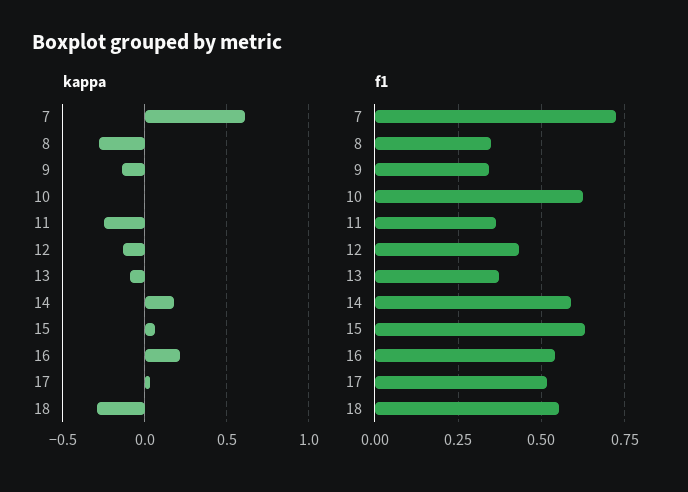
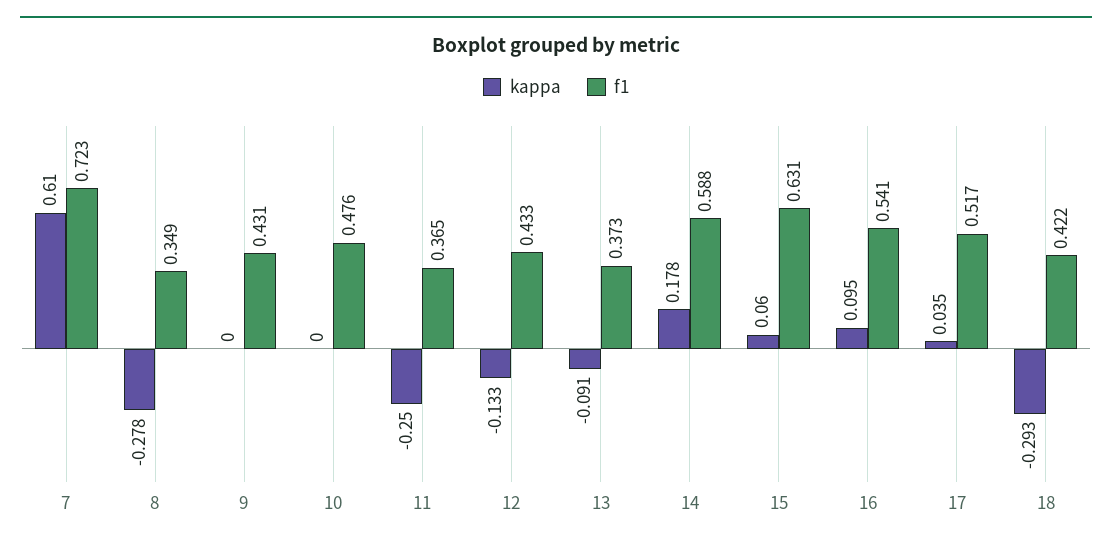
kappa, 9: -0.15 -> 0
kappa, 16: 0.2 -> 0.095
f1, 9: 0.35 -> 0.431
f1, 10: 0.625 -> 0.476
f1, 18: 0.55 -> 0.422

